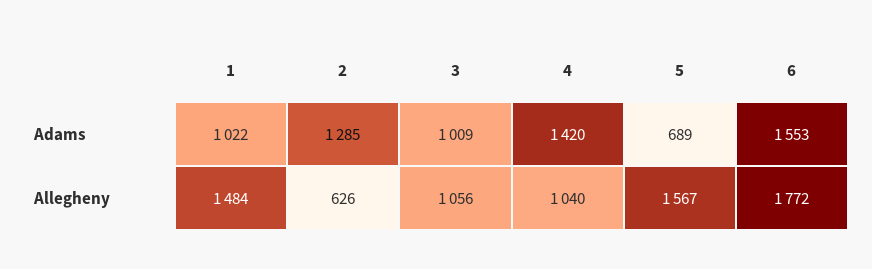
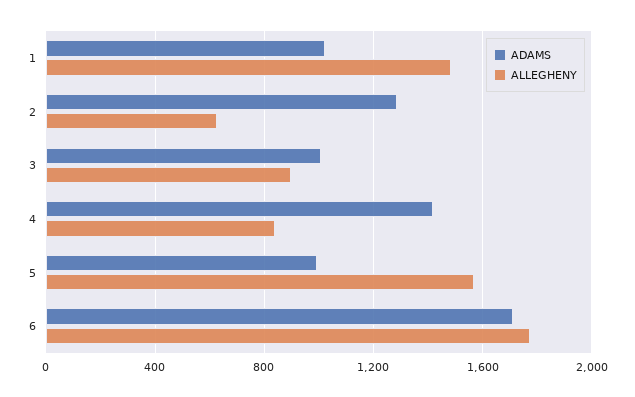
Adams, 5: 689 -> 1000
Adams, 6: 1553 -> 1700
Allegheny, 3: 1056 -> 900
Allegheny, 4: 1040 -> 850

